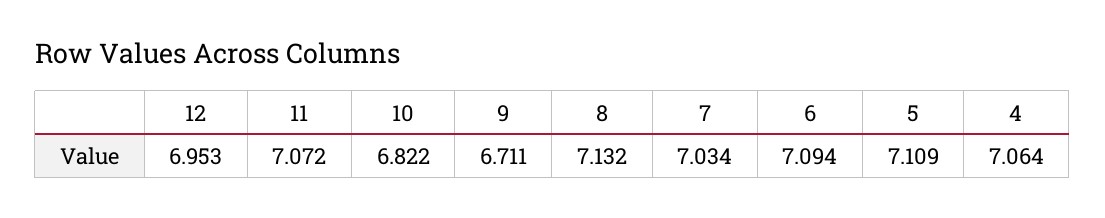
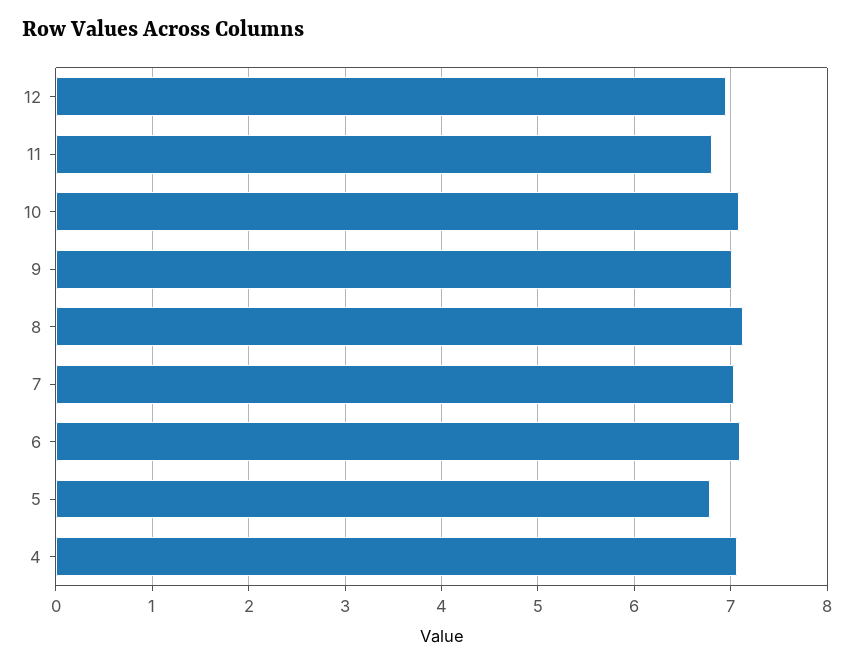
11: 7.072 -> 6.8
10: 6.822 -> 7.1
9: 6.711 -> 7
5: 7.109 -> 6.8

